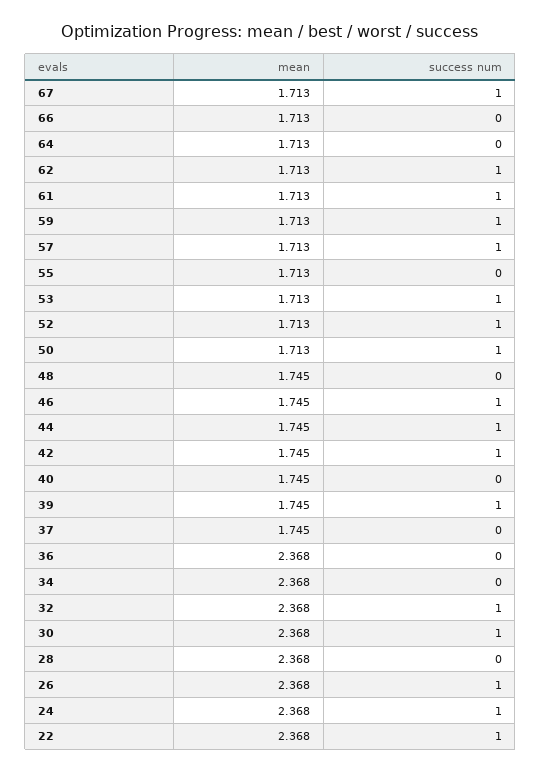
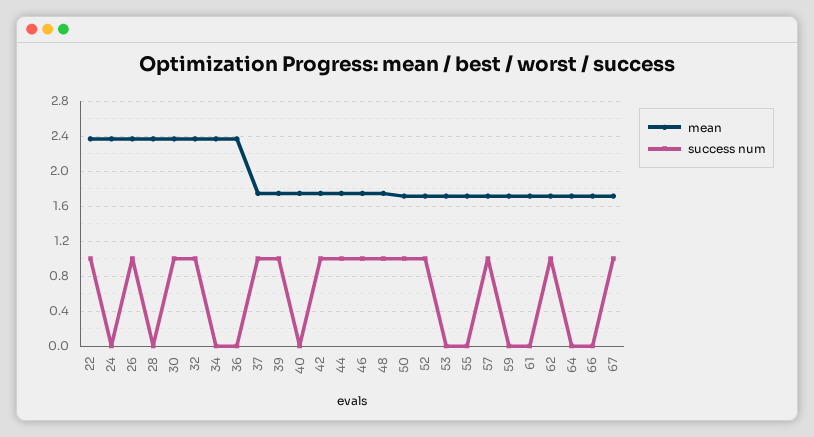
success num, 61: 1 -> 0
success num, 59: 1 -> 0
success num, 53: 1 -> 0
success num, 48: 0 -> 1
success num, 37: 0 -> 1
success num, 24: 1 -> 0

